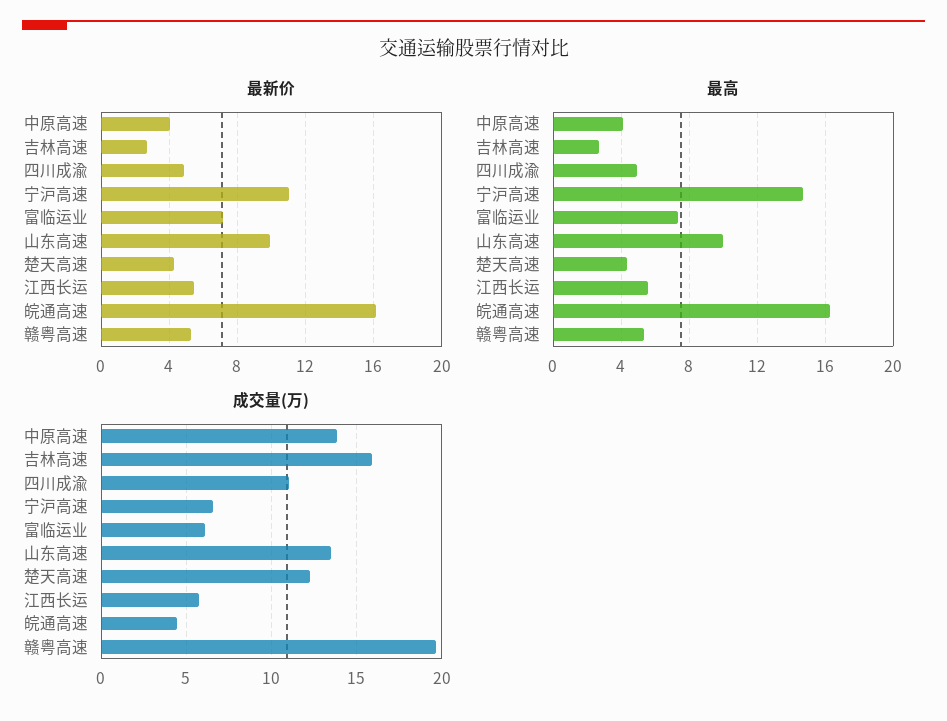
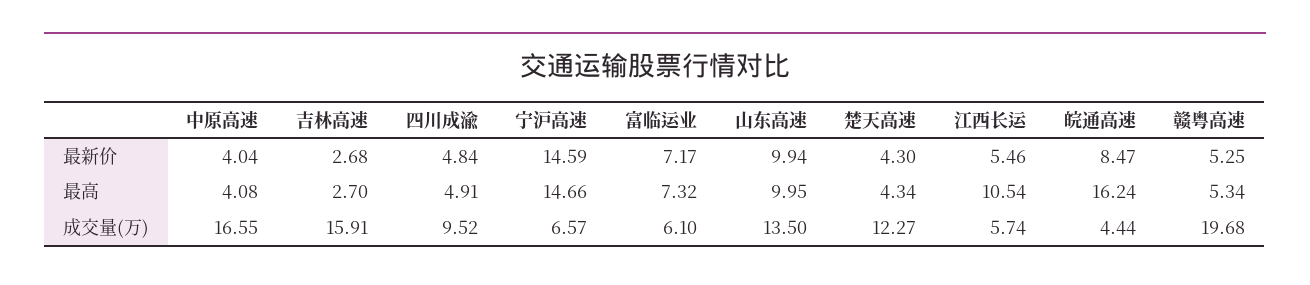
最新价, 宁沪高速: 11 -> 14.59
最新价, 皖通高速: 16 -> 8.47
最高, 江西长运: 5.5 -> 10.54
成交量(万), 中原高速: 14 -> 16.55
成交量(万), 四川成渝: 11 -> 9.52

